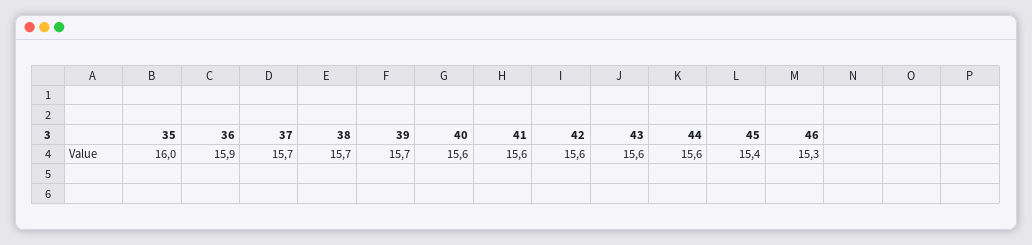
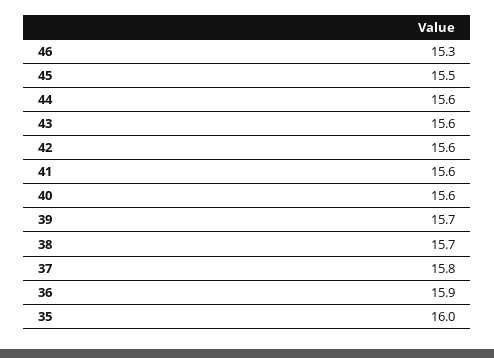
37: 15.7 -> 15.8
45: 15.4 -> 15.5

